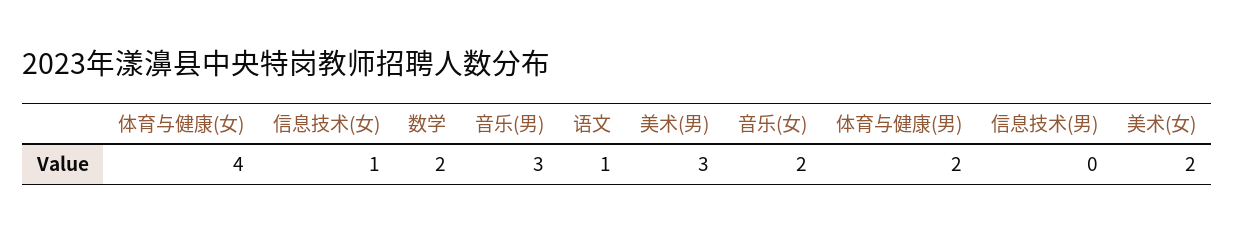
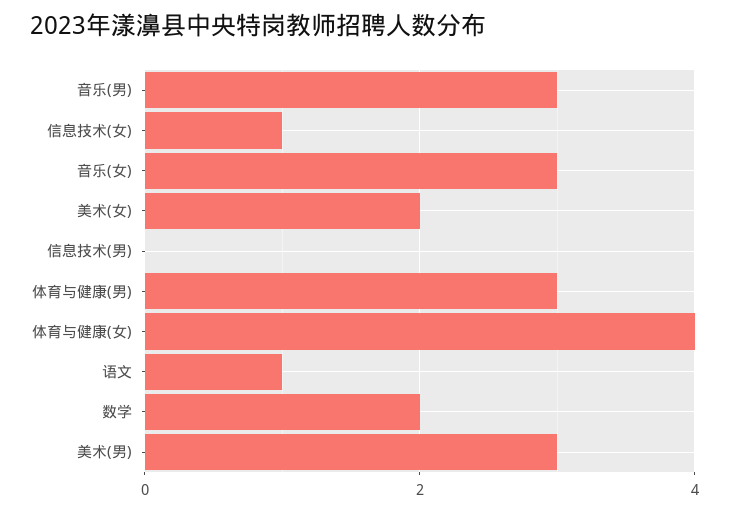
音乐(女): 2 -> 3
体育与健康(男): 2 -> 3

